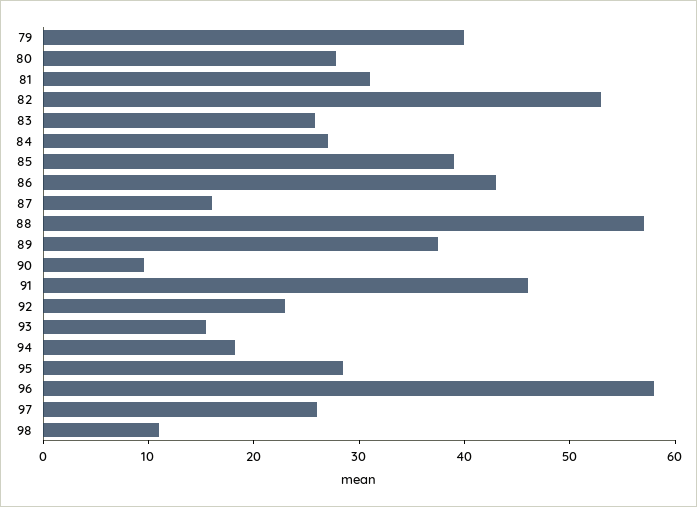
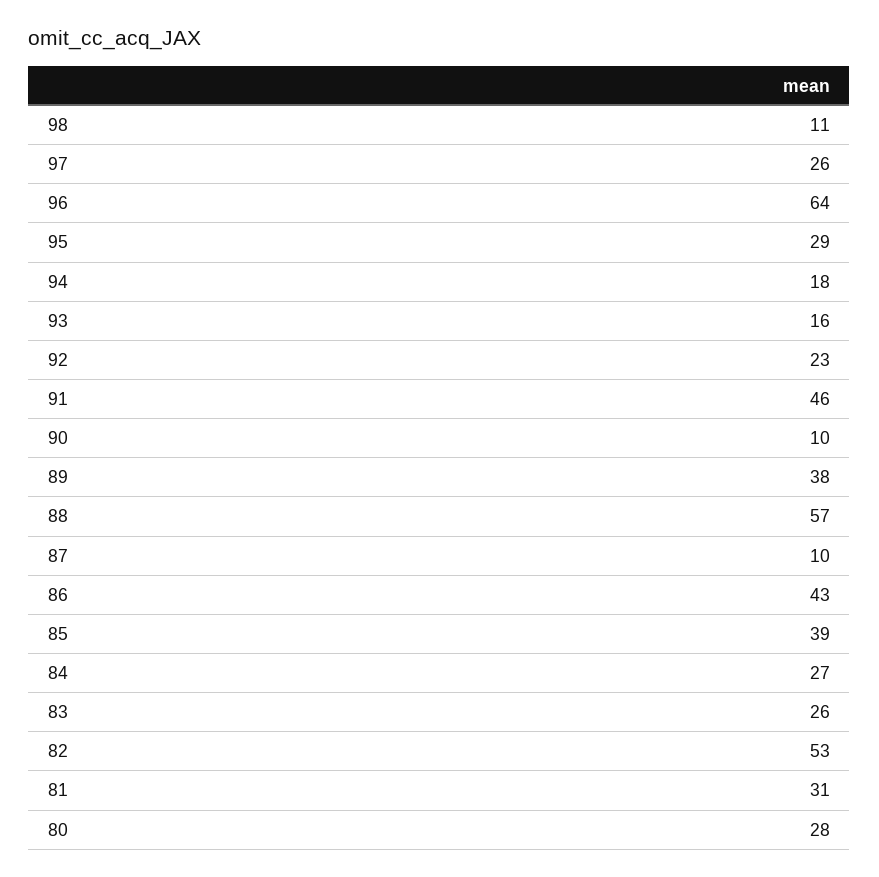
79: 40 -> none
87: 16 -> 10
96: 58 -> 64

